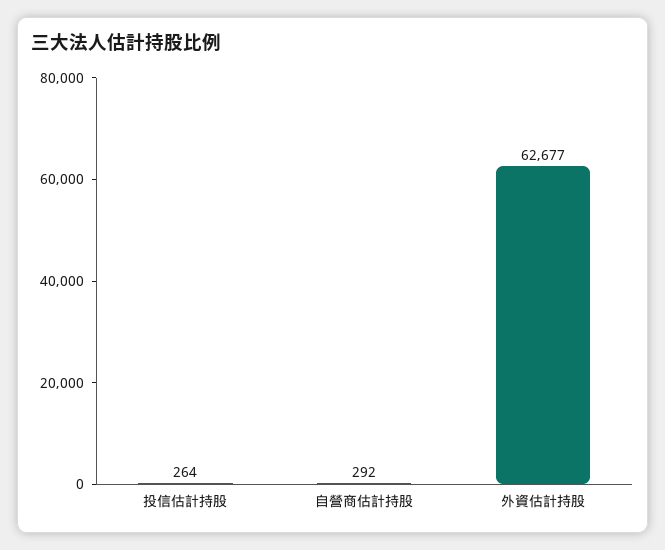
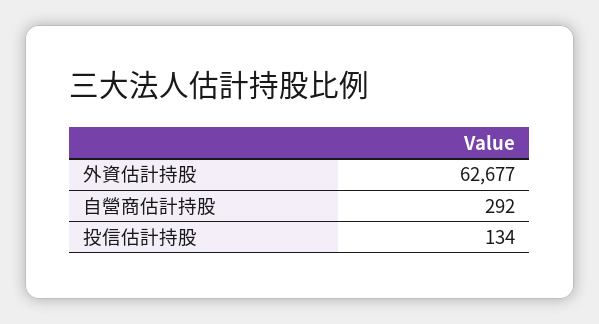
投信估計持股: 264 -> 134

